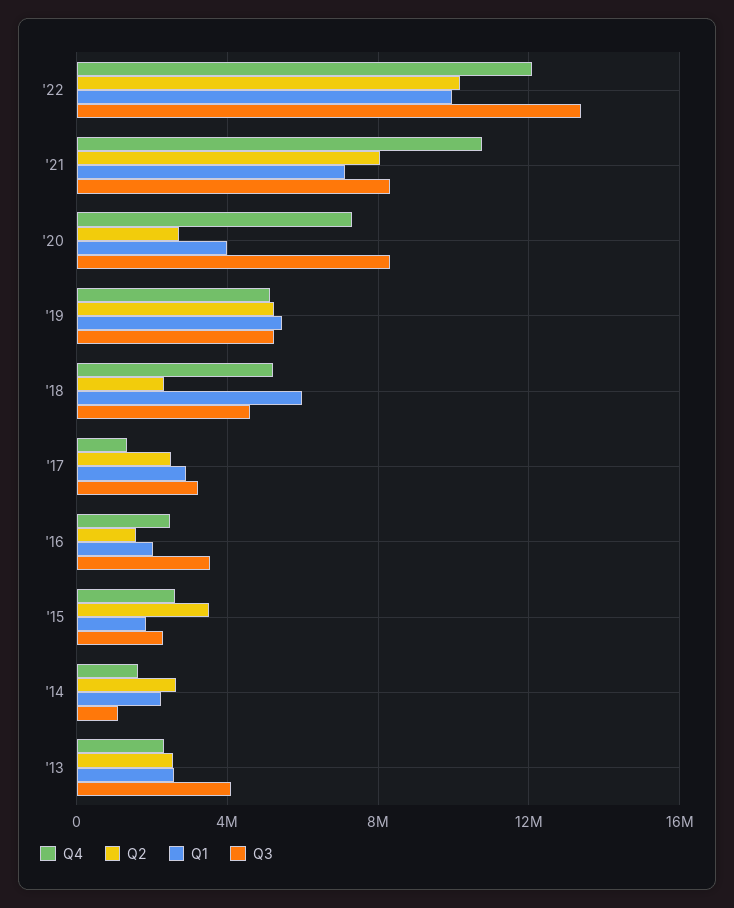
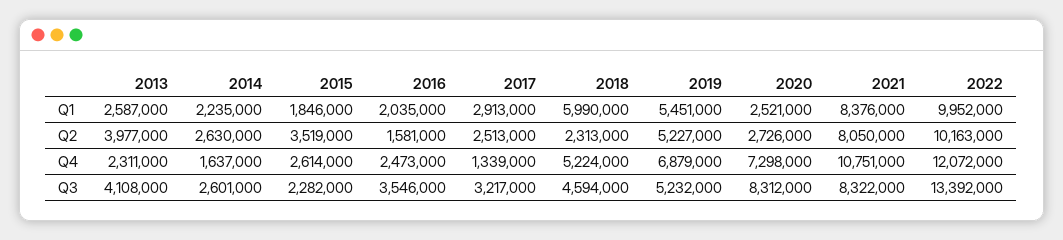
Q1, '21: 7000000 -> 8376000
Q1, '20: 4000000 -> 2521000
Q4, '19: 5000000 -> 6879000
Q3, '14: 1000000 -> 2601000
Q2, '13: 2500000 -> 3977000

